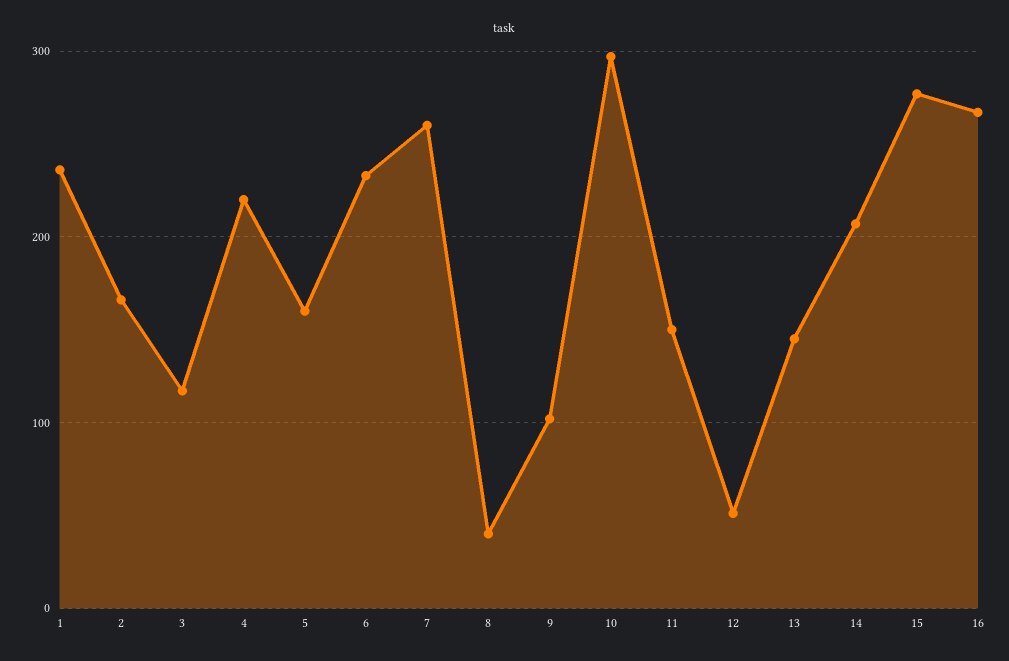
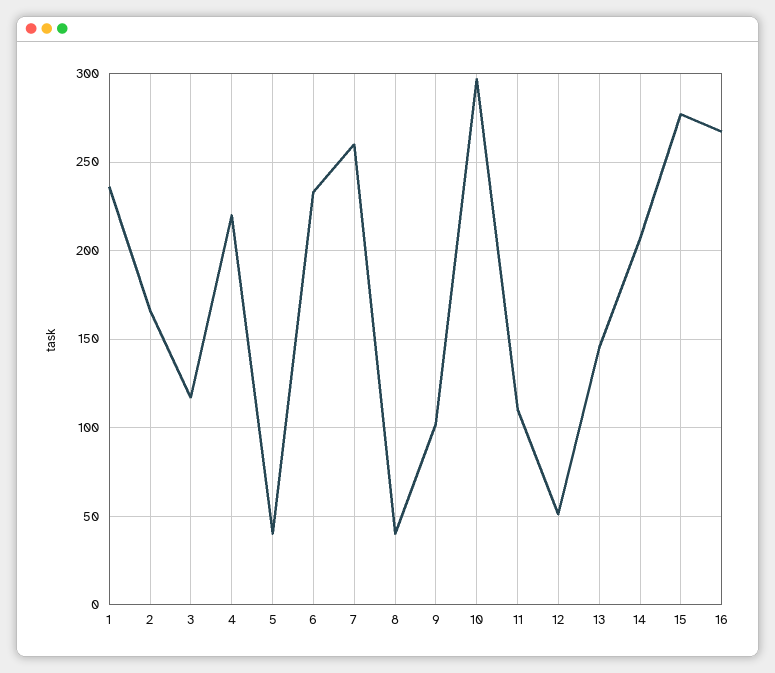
5: 160 -> 40
11: 150 -> 110

